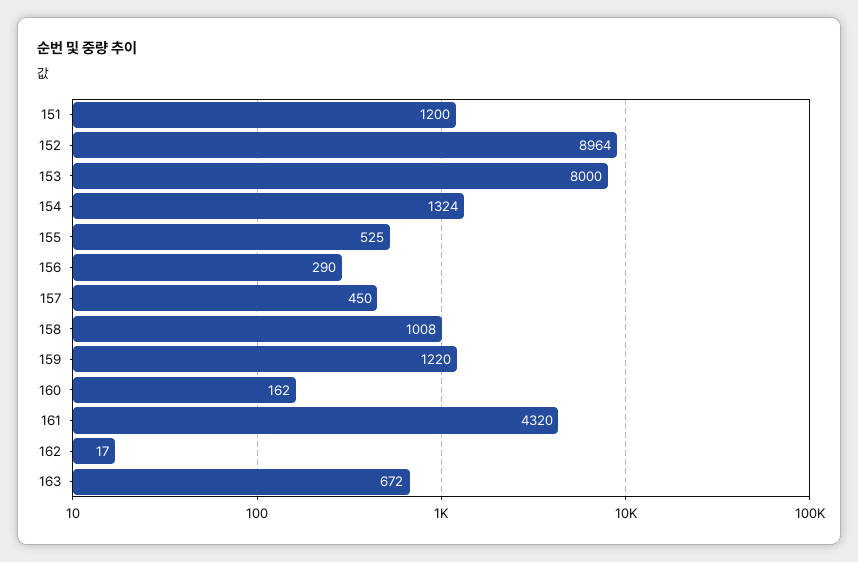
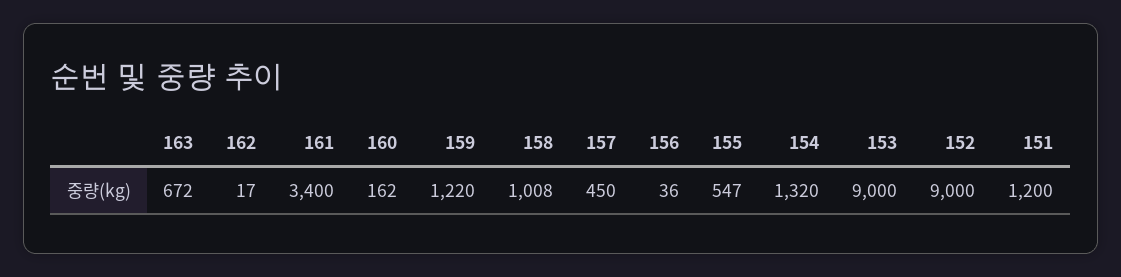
152: 8964 -> 9000
153: 8000 -> 9000
154: 1324 -> 1320
155: 525 -> 547
156: 290 -> 36
161: 4320 -> 3400

